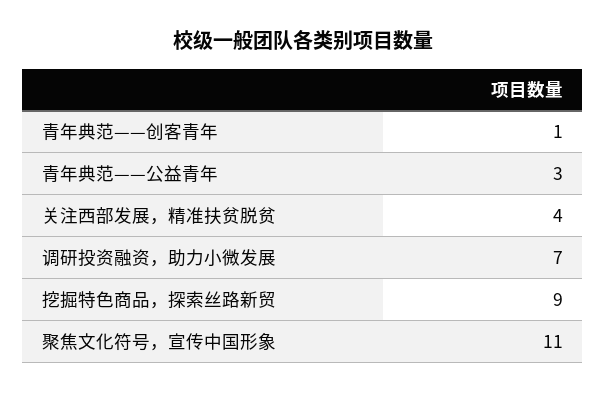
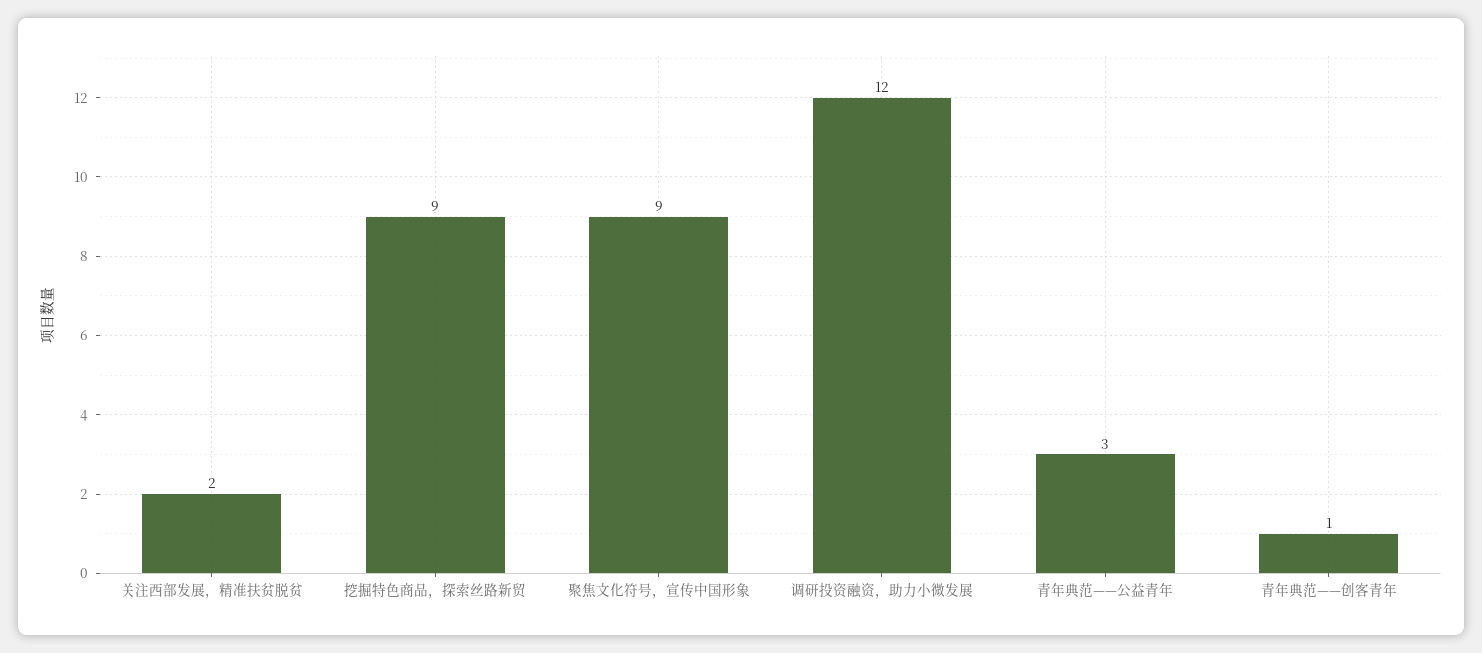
关注西部发展，精准扶贫脱贫: 4 -> 2
调研投资融资，助力小微发展: 7 -> 12
聚焦文化符号，宣传中国形象: 11 -> 9

